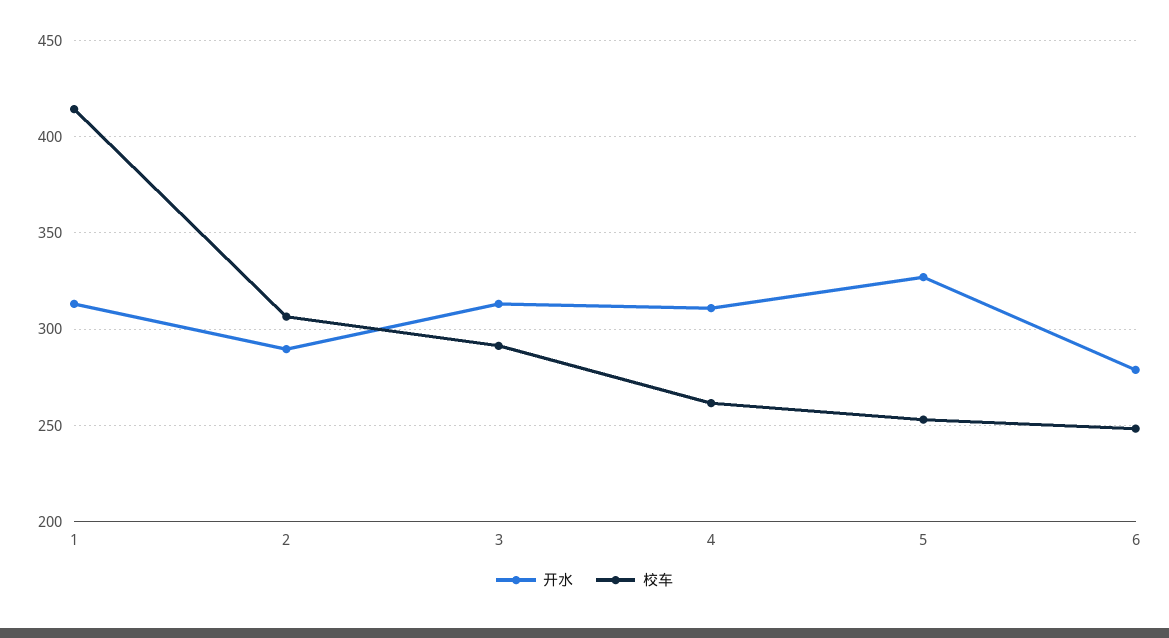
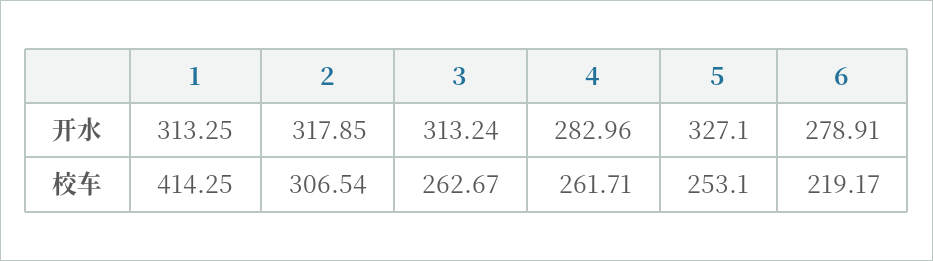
开水, 2: 290 -> 317.85
校车, 3: 290 -> 262.67
开水, 4: 310 -> 282.96
校车, 6: 250 -> 219.17

